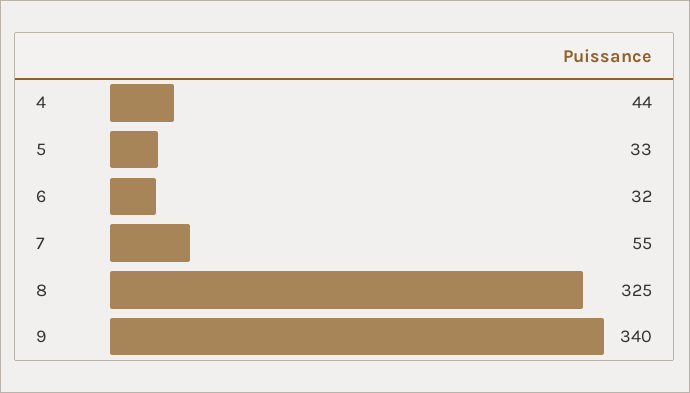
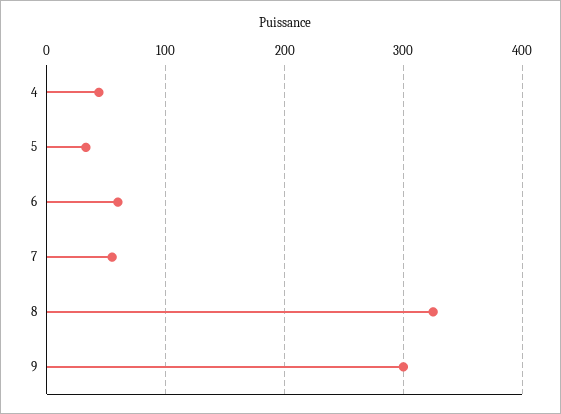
6: 32 -> 60
9: 340 -> 300

